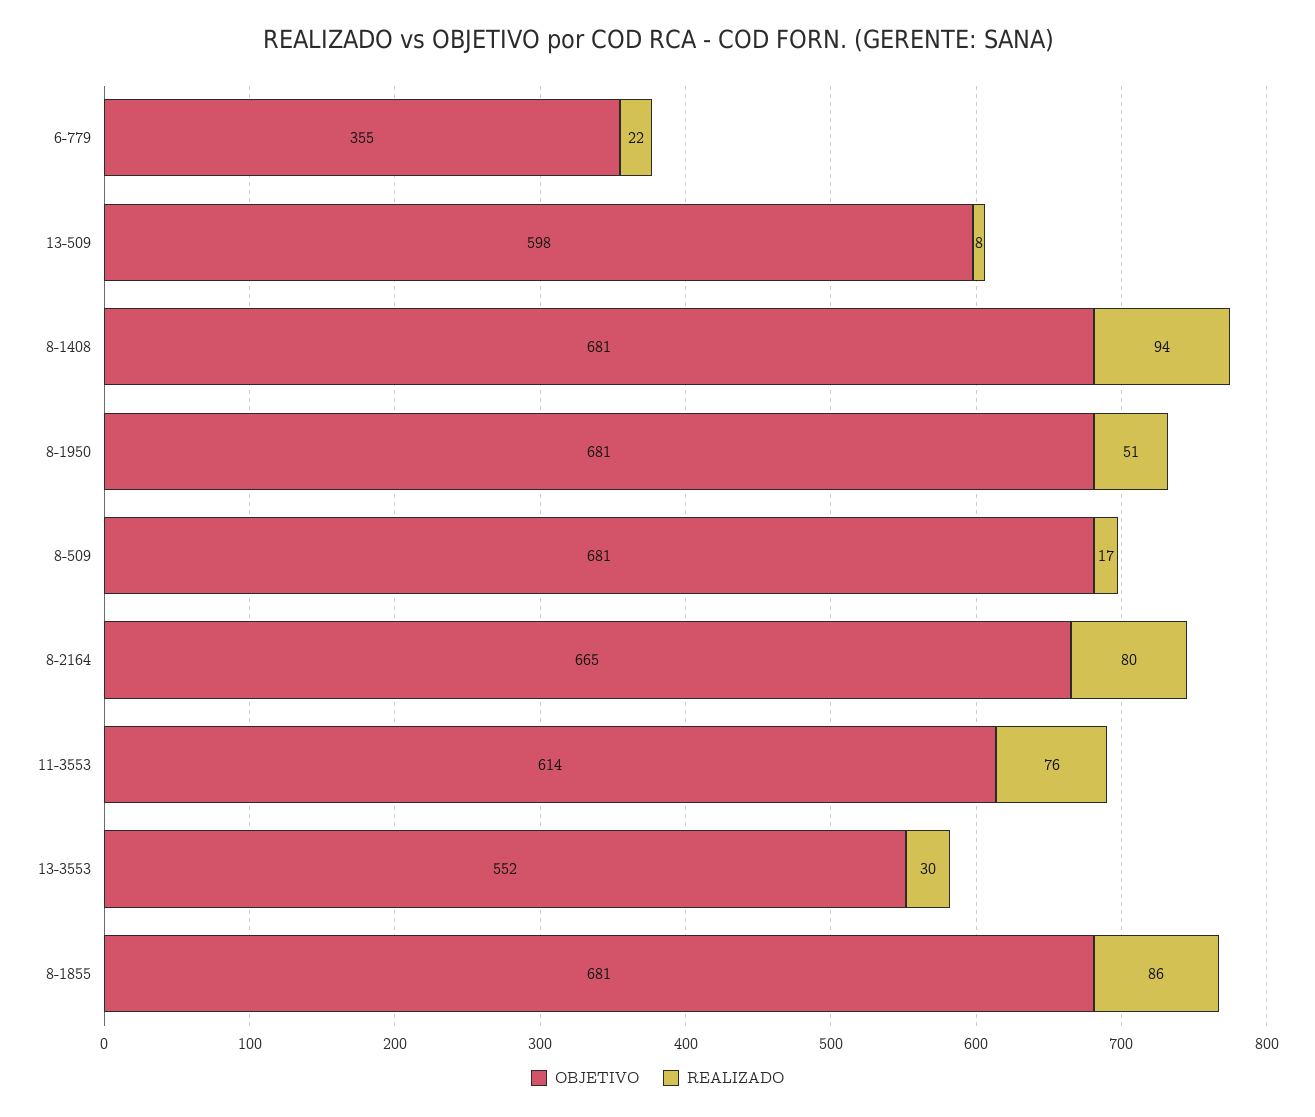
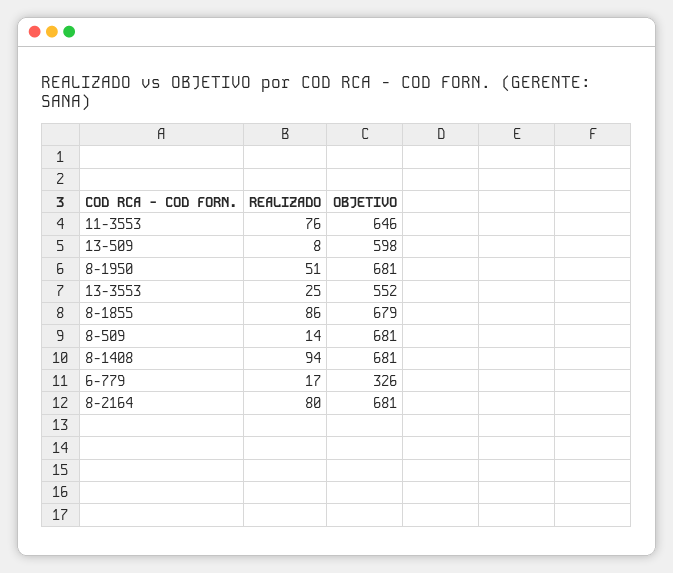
OBJETIVO, 6-779: 355 -> 326
REALIZADO, 6-779: 22 -> 17
REALIZADO, 8-509: 17 -> 14
OBJETIVO, 8-2164: 665 -> 681
OBJETIVO, 11-3553: 614 -> 646
REALIZADO, 13-3553: 30 -> 25
OBJETIVO, 8-1855: 681 -> 679

